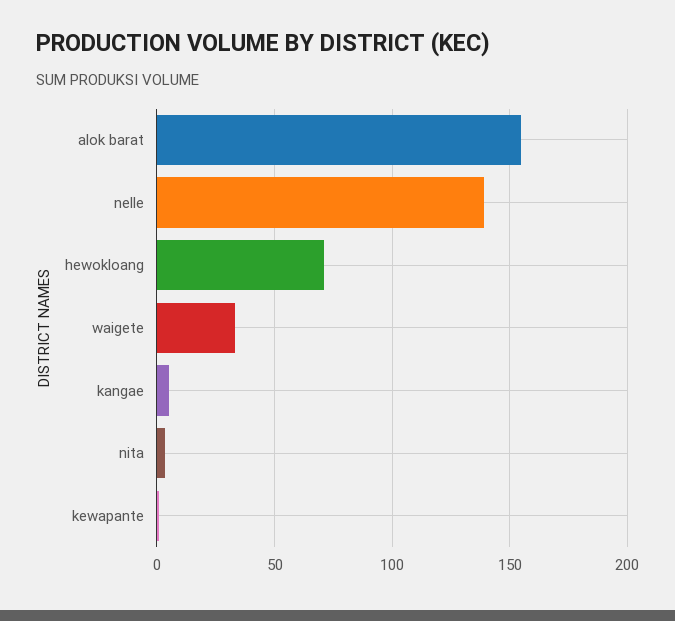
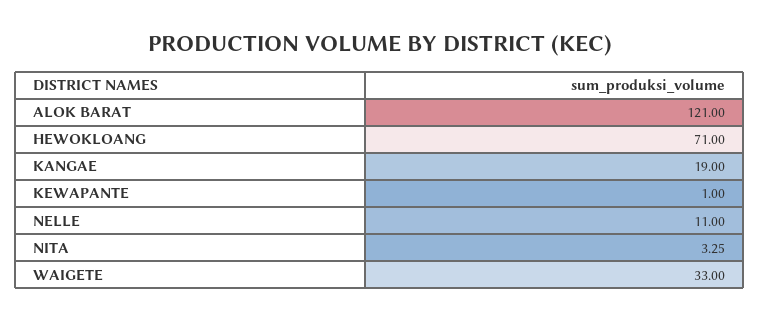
alok barat: 155 -> 121
nelle: 140 -> 11
kangae: 5 -> 19

